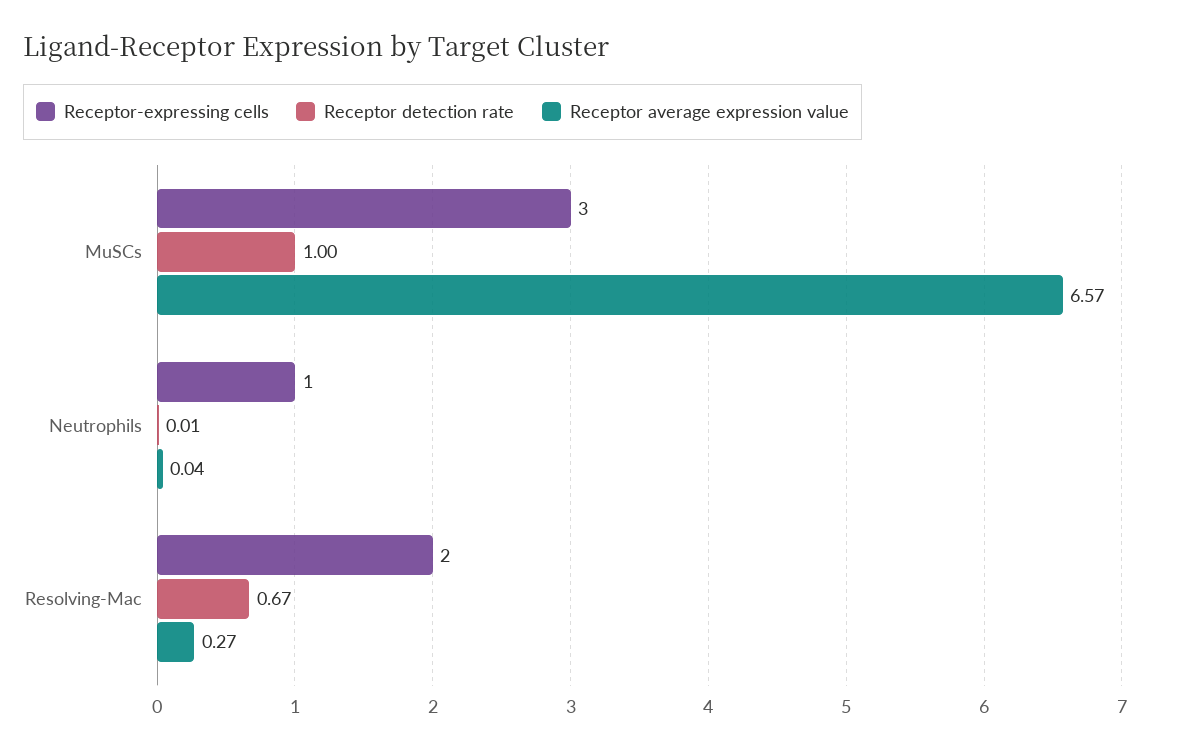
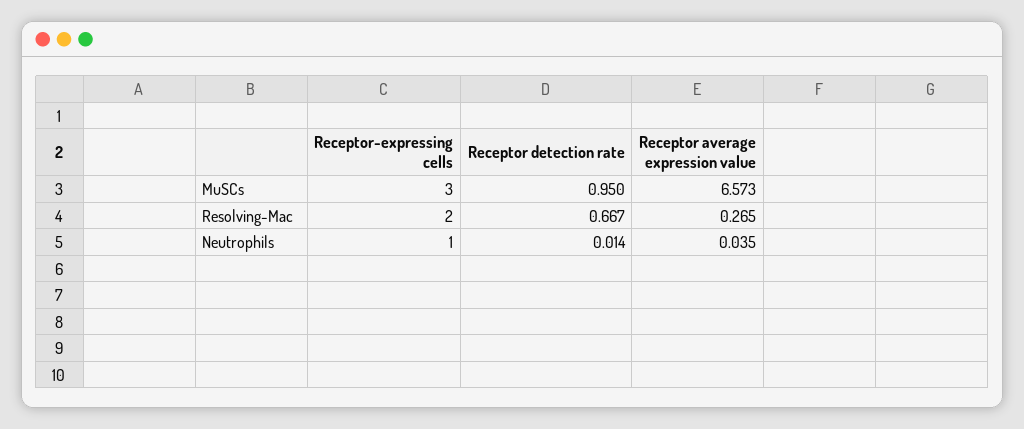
Receptor detection rate, MuSCs: 1 -> 0.95

